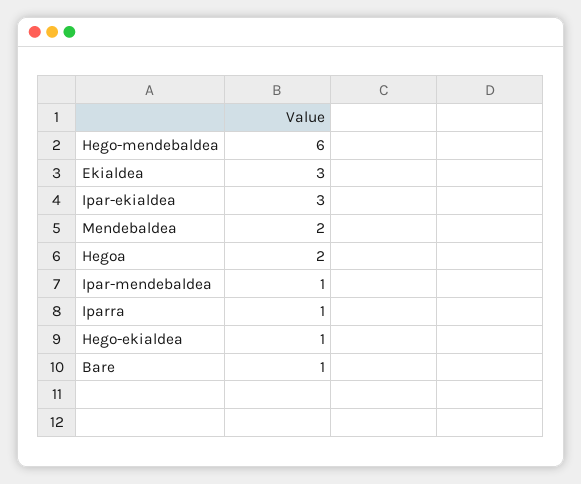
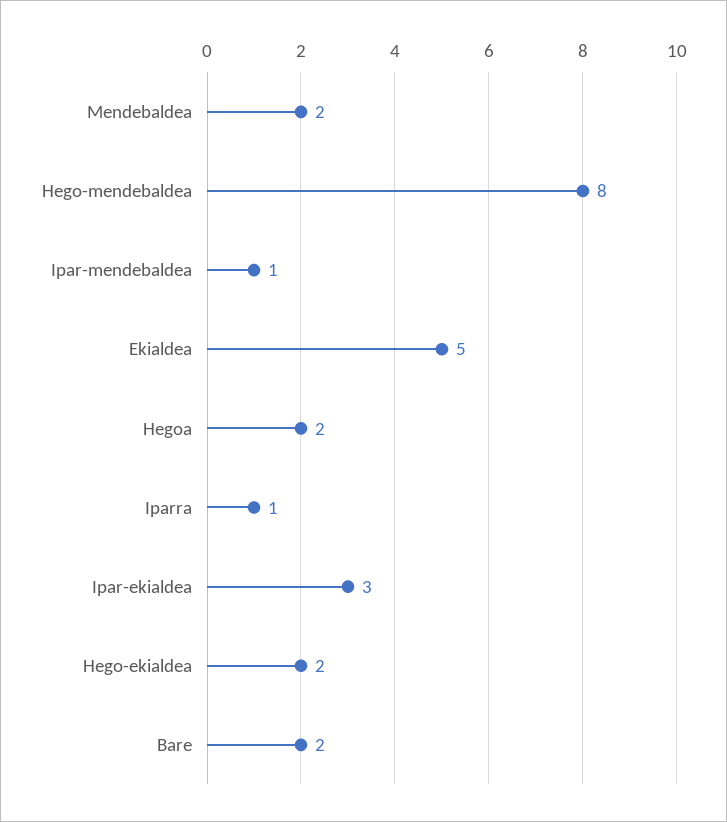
Hego-mendebaldea: 6 -> 8
Ekialdea: 3 -> 5
Hego-ekialdea: 1 -> 2
Bare: 1 -> 2

